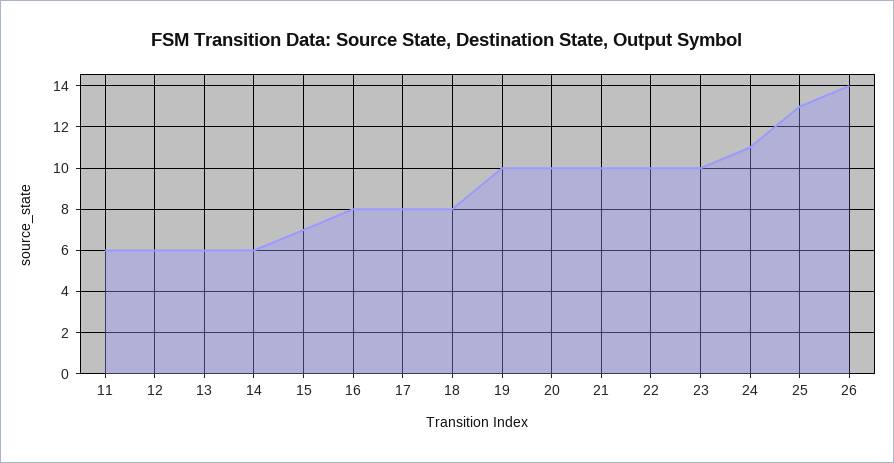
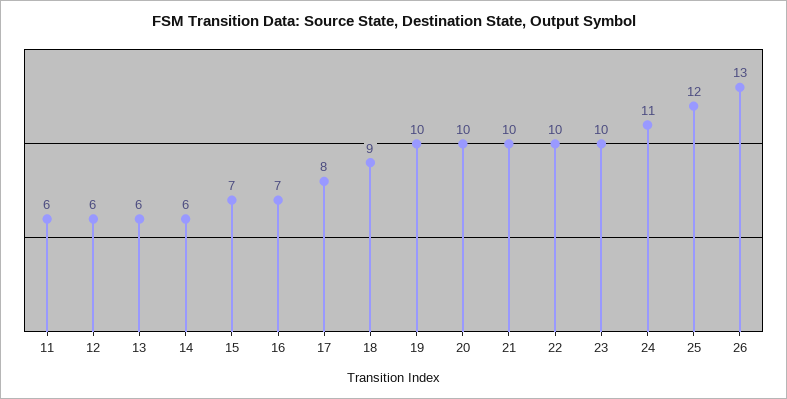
16: 8 -> 7
18: 8 -> 9
25: 13 -> 12
26: 14 -> 13

